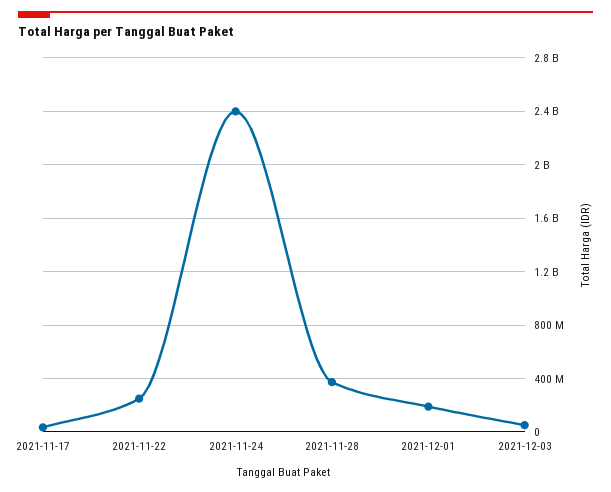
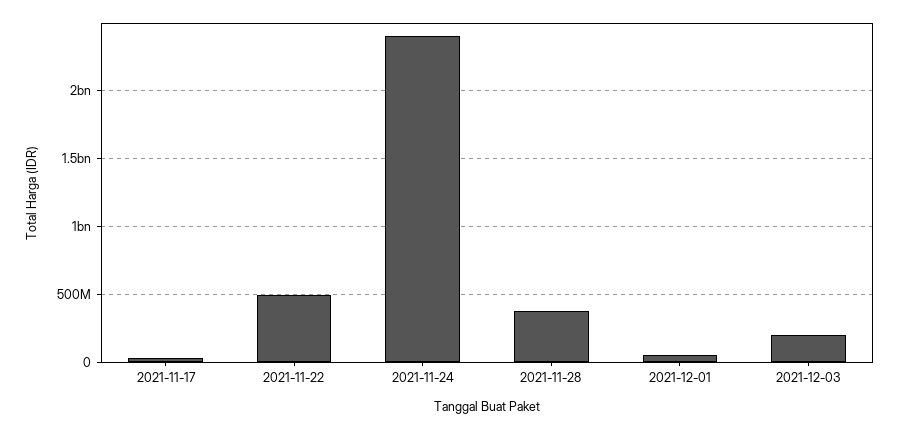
2021-11-22: 250000000 -> 500000000
2021-12-01: 200000000 -> 50000000
2021-12-03: 50000000 -> 200000000

